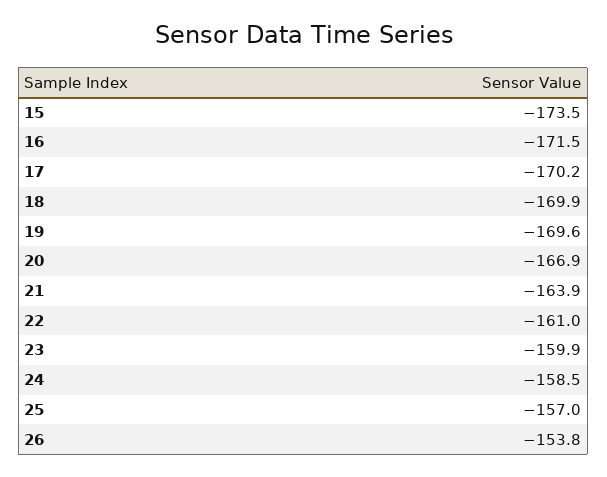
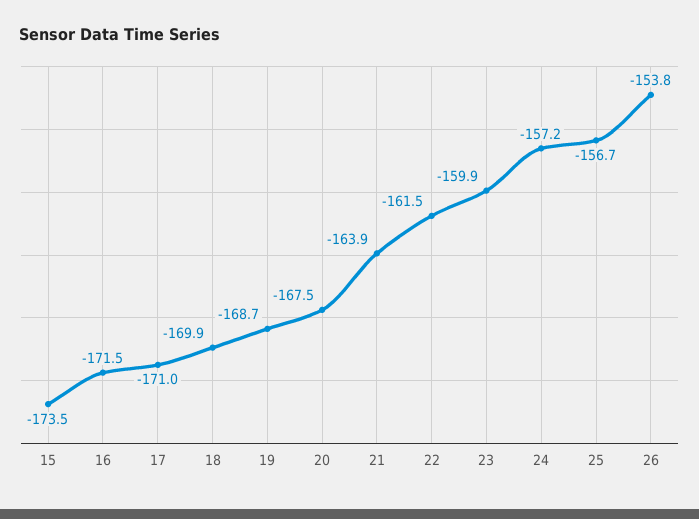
17: -170.2 -> -171
19: -169.6 -> -168.7
20: -166.9 -> -167.5
22: -161 -> -161.5
24: -158.5 -> -157.2
25: -157 -> -156.7

